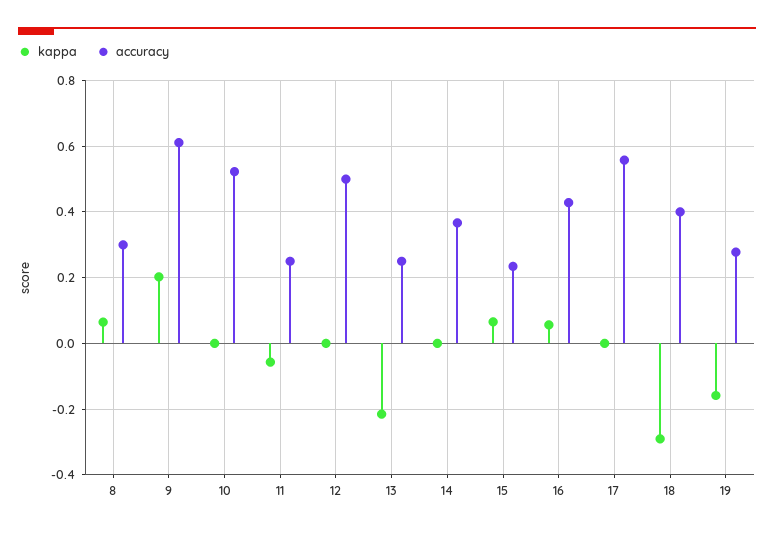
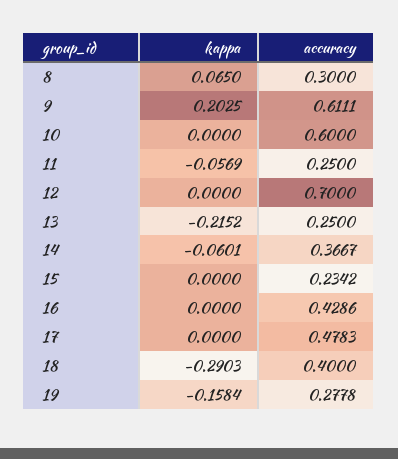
accuracy, 10: 0.52 -> 0.6
accuracy, 12: 0.5 -> 0.7
kappa, 14: 0 -> -0.0601
kappa, 15: 0.06 -> 0
kappa, 16: 0.06 -> 0
accuracy, 17: 0.56 -> 0.4783

